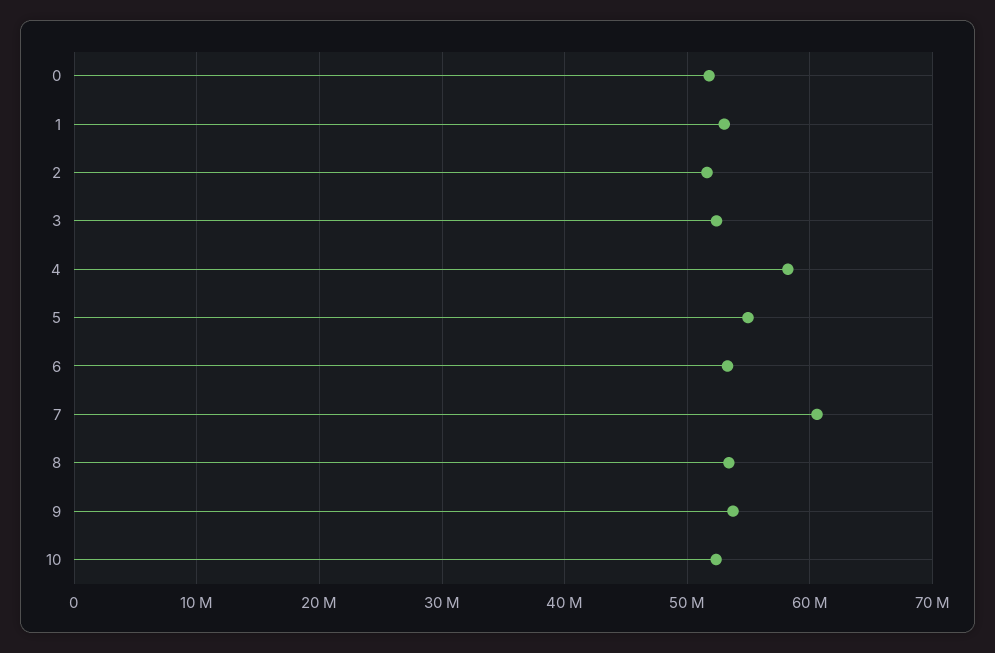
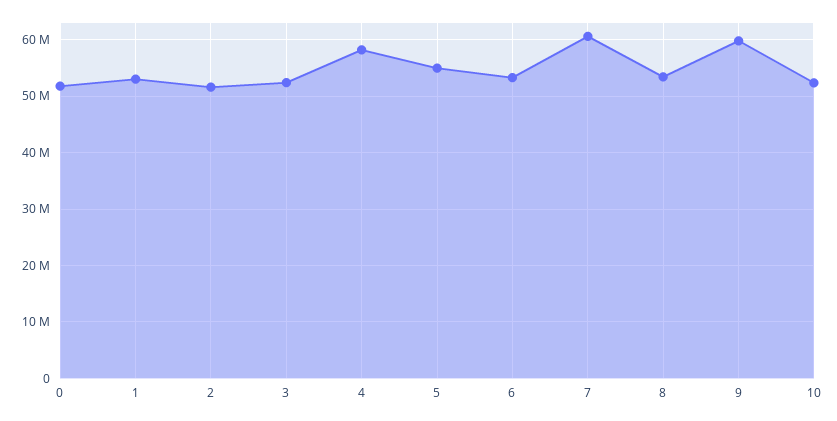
9: 54000000 -> 60000000

